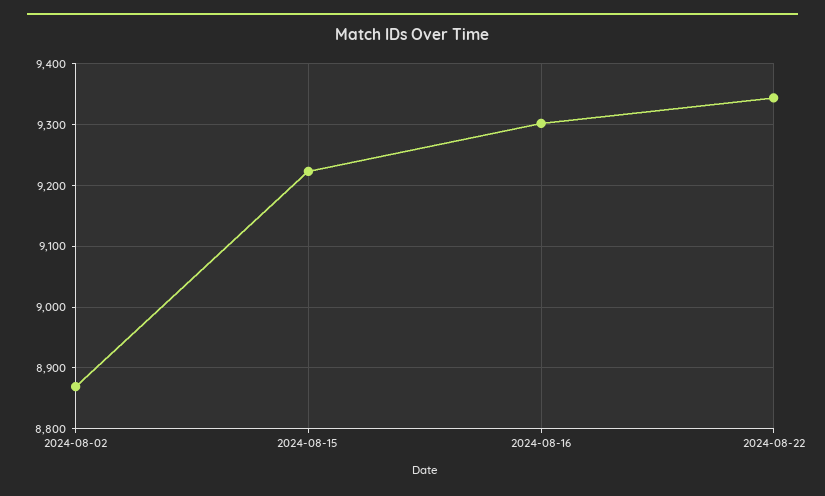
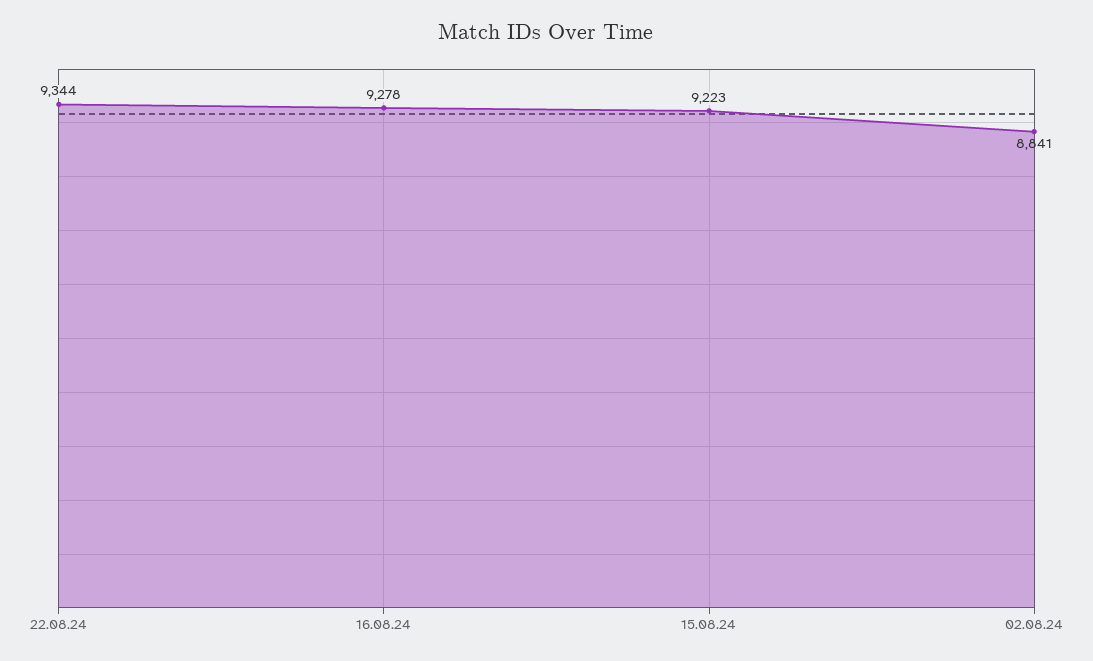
2024-08-02: 8870 -> 8841
2024-08-16: 9300 -> 9278

